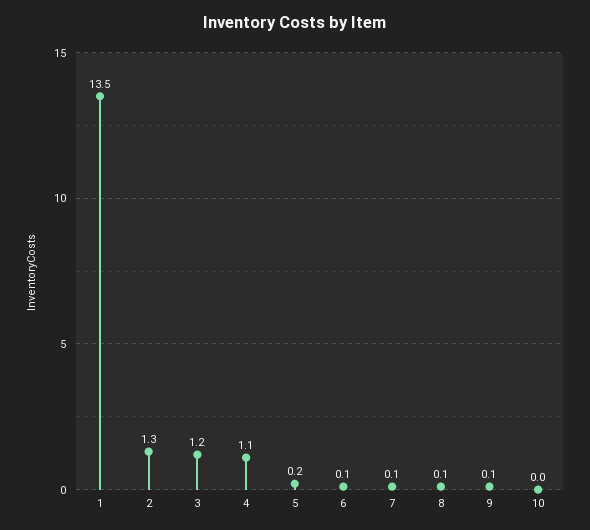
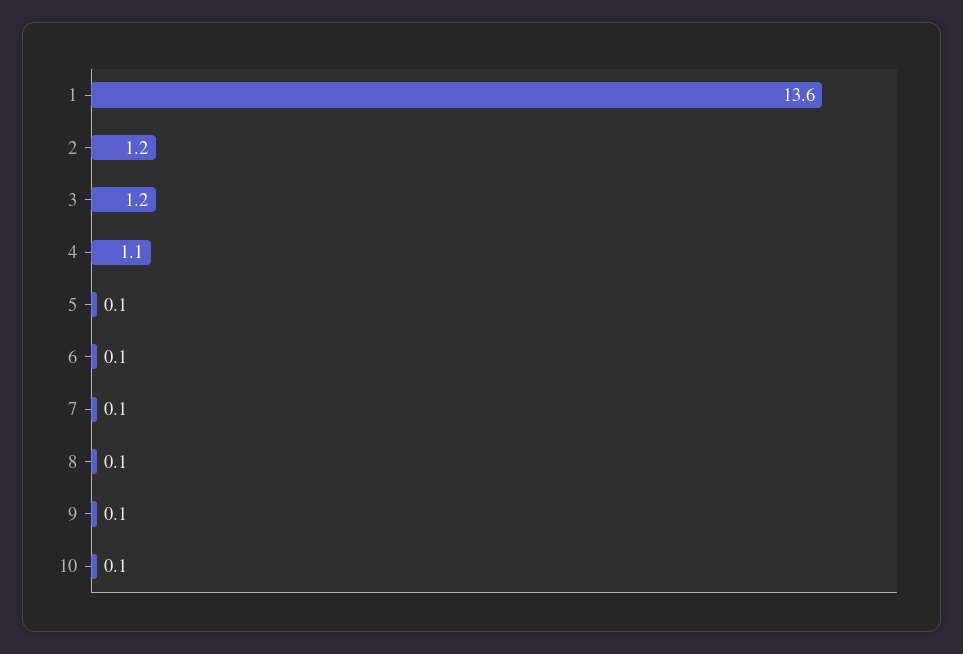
1: 13.5 -> 13.6
2: 1.3 -> 1.2
5: 0.2 -> 0.1
10: 0 -> 0.1

